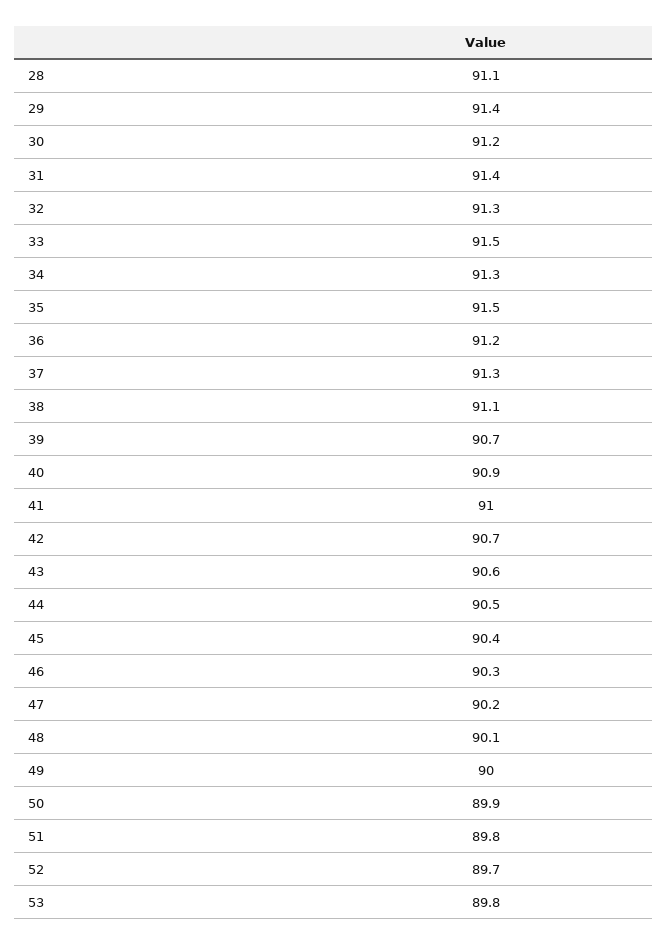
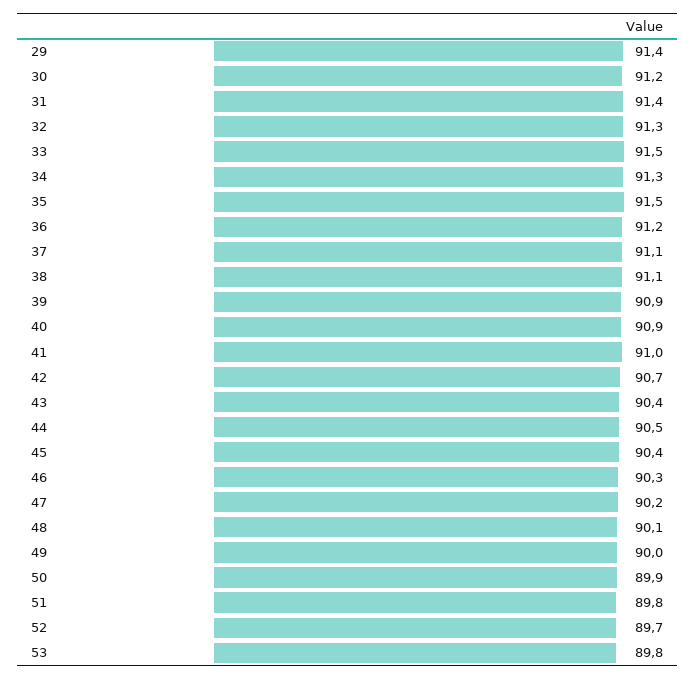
28: 91.1 -> none
37: 91.3 -> 91.1
39: 90.7 -> 90.9
43: 90.6 -> 90.4

